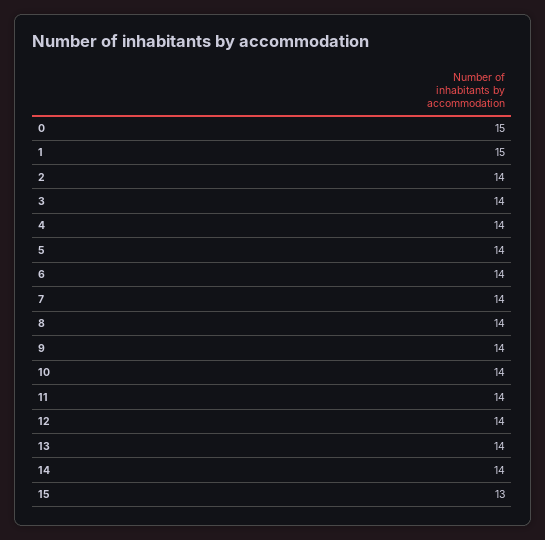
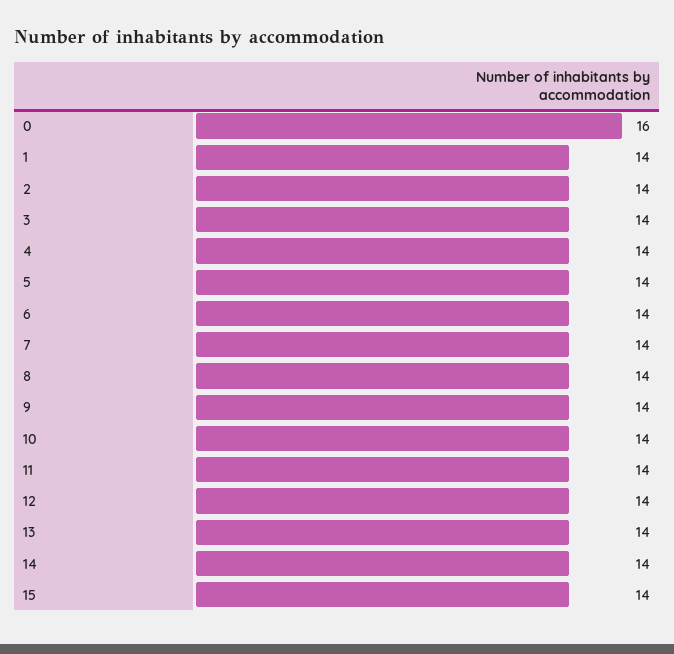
0: 15 -> 16
1: 15 -> 14
15: 13 -> 14

